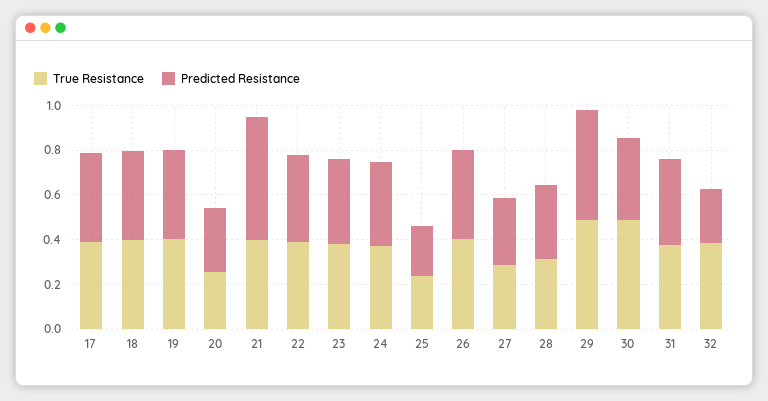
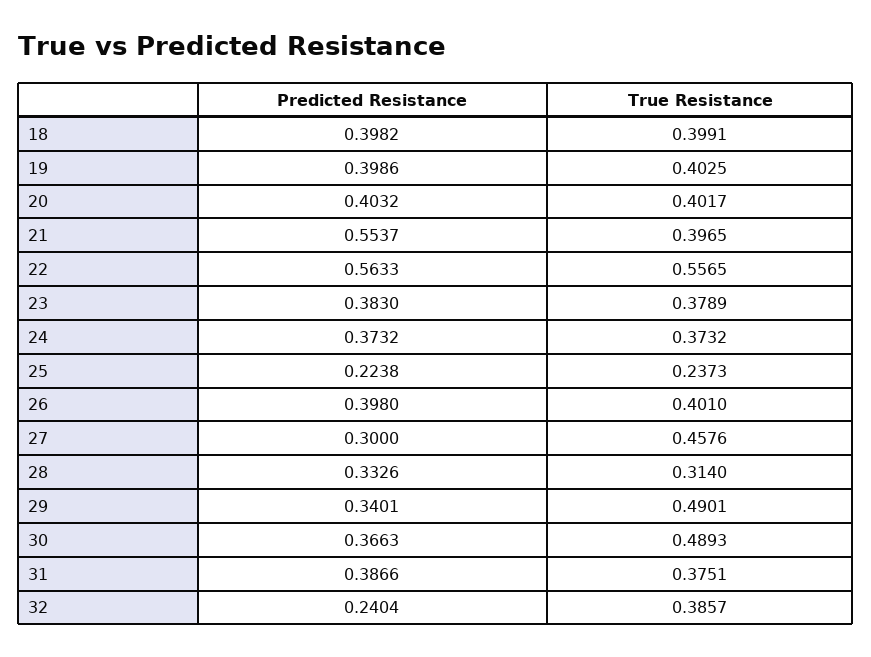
True Resistance, 17: 0.4 -> none
Predicted Resistance, 17: 0.4 -> none
True Resistance, 20: 0.25 -> 0.4017
Predicted Resistance, 20: 0.3 -> 0.4032
True Resistance, 22: 0.4 -> 0.5565
Predicted Resistance, 22: 0.4 -> 0.5633
True Resistance, 27: 0.3 -> 0.4576
Predicted Resistance, 29: 0.5 -> 0.3401

